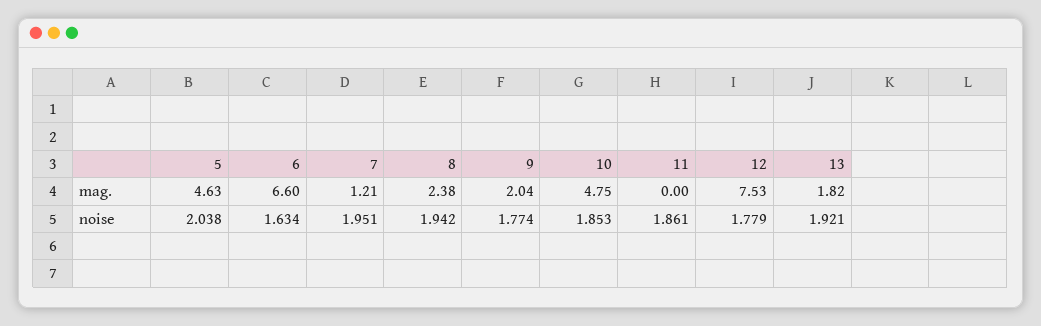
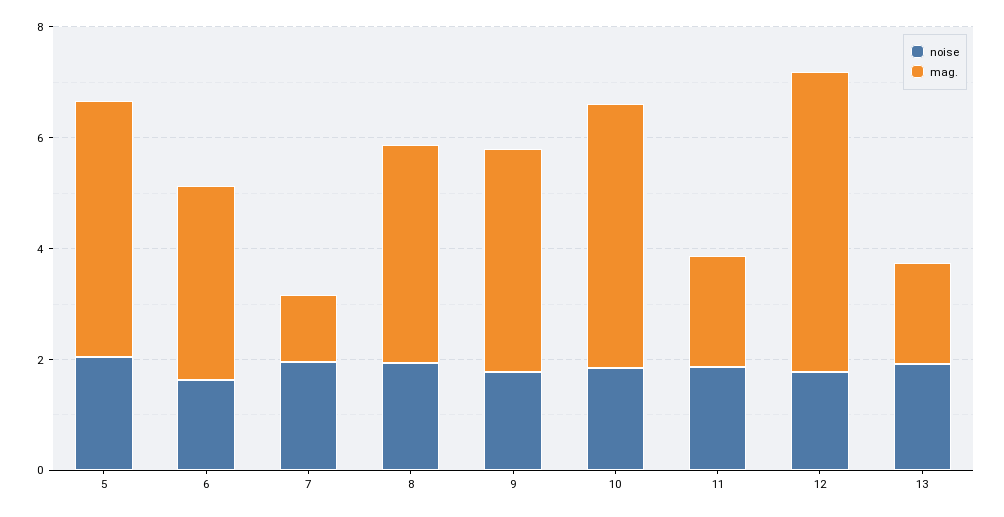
mag., 6: 6.6 -> 3.5
mag., 8: 2.38 -> 4
mag., 9: 2.04 -> 4
mag., 11: 0 -> 2
mag., 12: 7.53 -> 5.5

